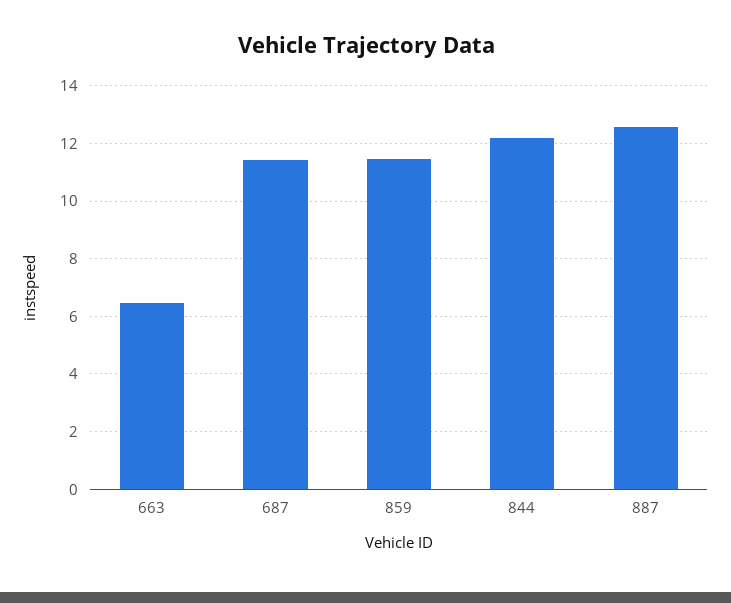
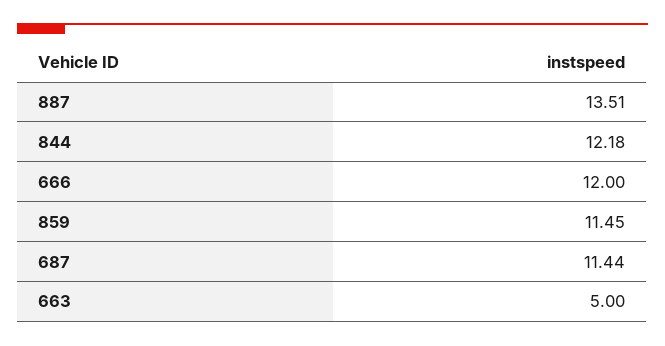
663: 6.5 -> 5
887: 12.5 -> 13.51
666: none -> 12

